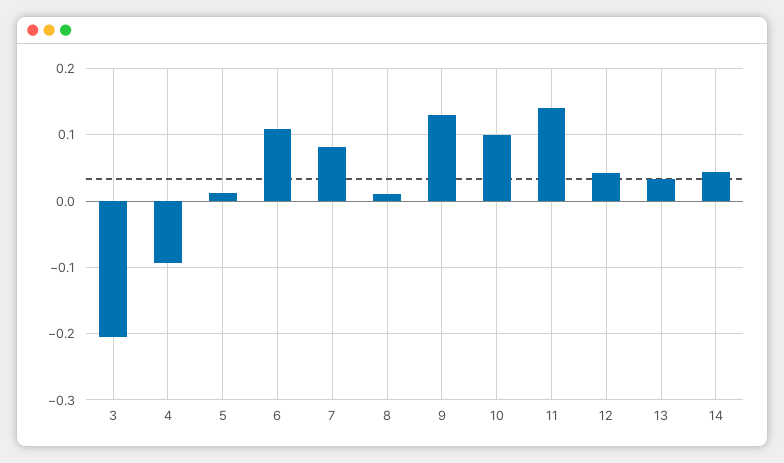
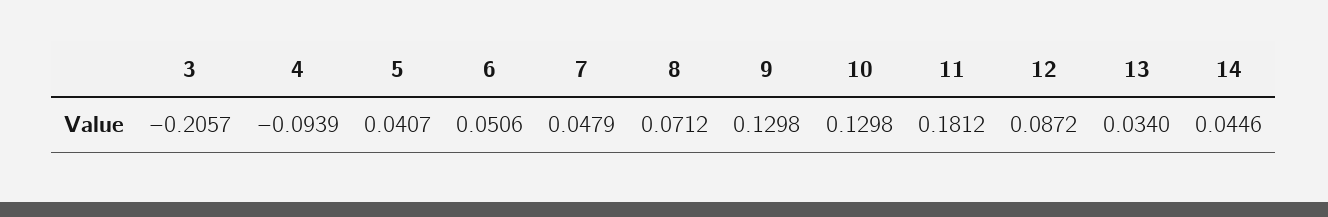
5: 0.01 -> 0.0407
6: 0.11 -> 0.0506
7: 0.08 -> 0.0479
8: 0.01 -> 0.0712
10: 0.1 -> 0.1298
11: 0.14 -> 0.1812
12: 0.04 -> 0.0872

